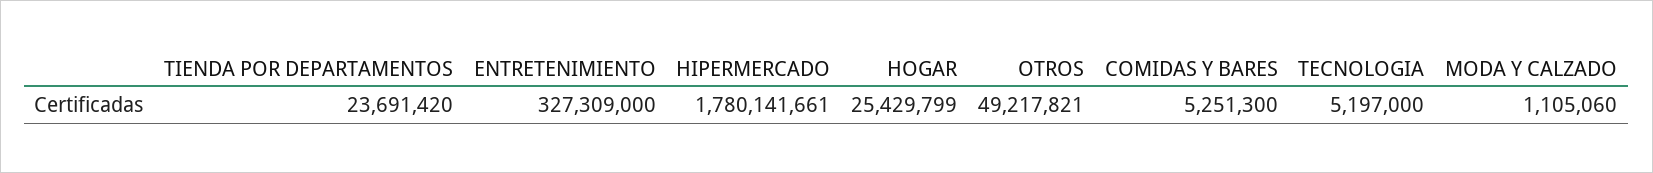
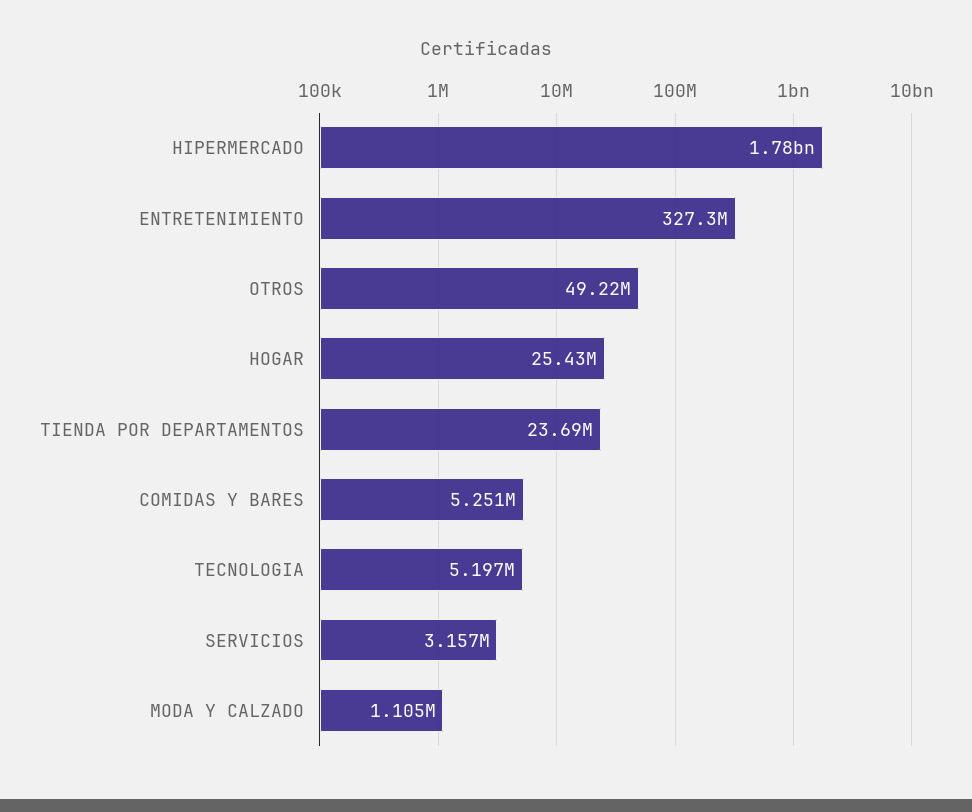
SERVICIOS: none -> 3157000

